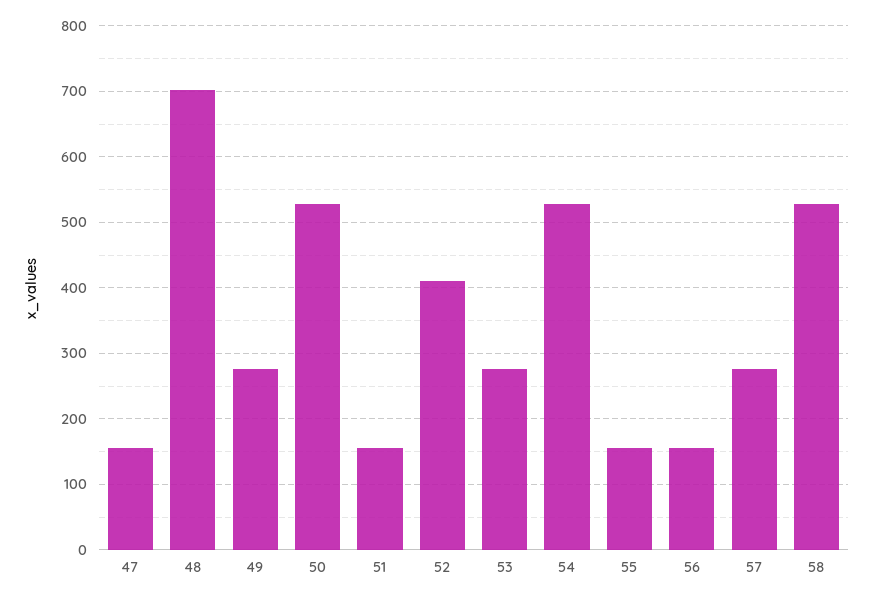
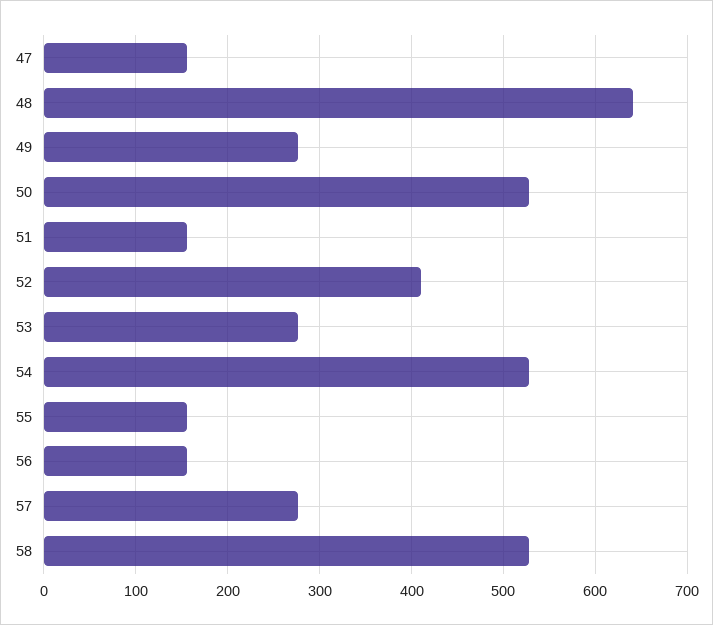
48: 700 -> 640

